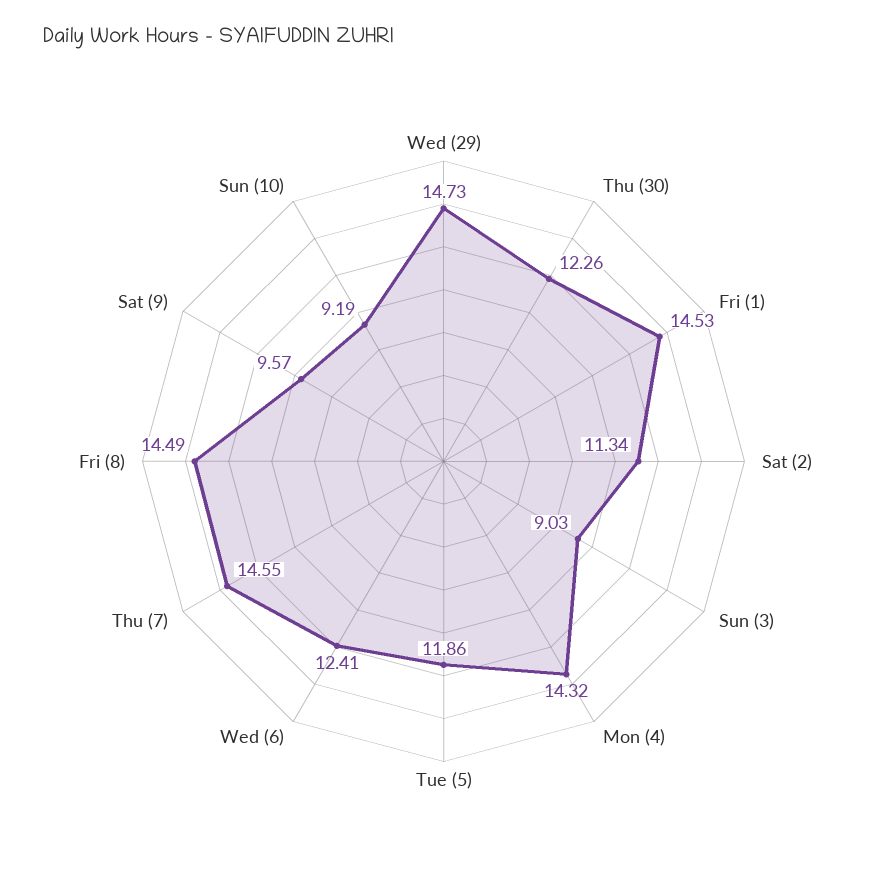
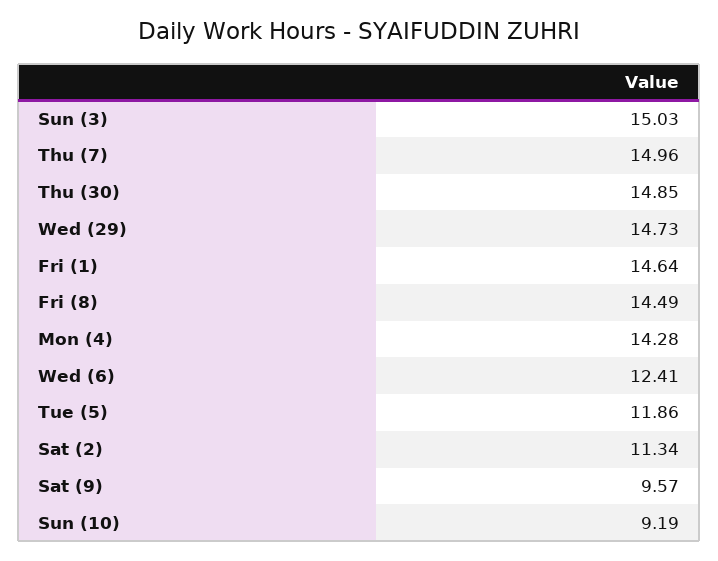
Thu (30): 12.26 -> 14.85
Fri (1): 14.53 -> 14.64
Sun (3): 9.03 -> 15.03
Mon (4): 14.32 -> 14.28
Thu (7): 14.55 -> 14.96

